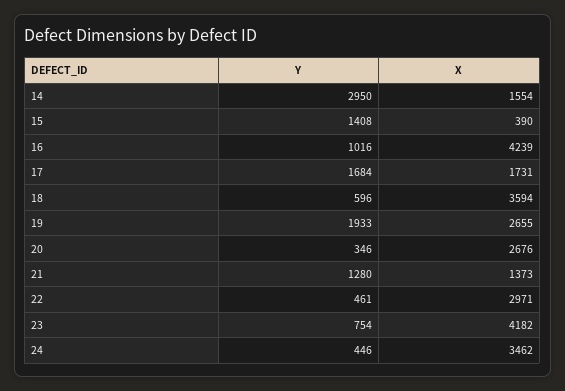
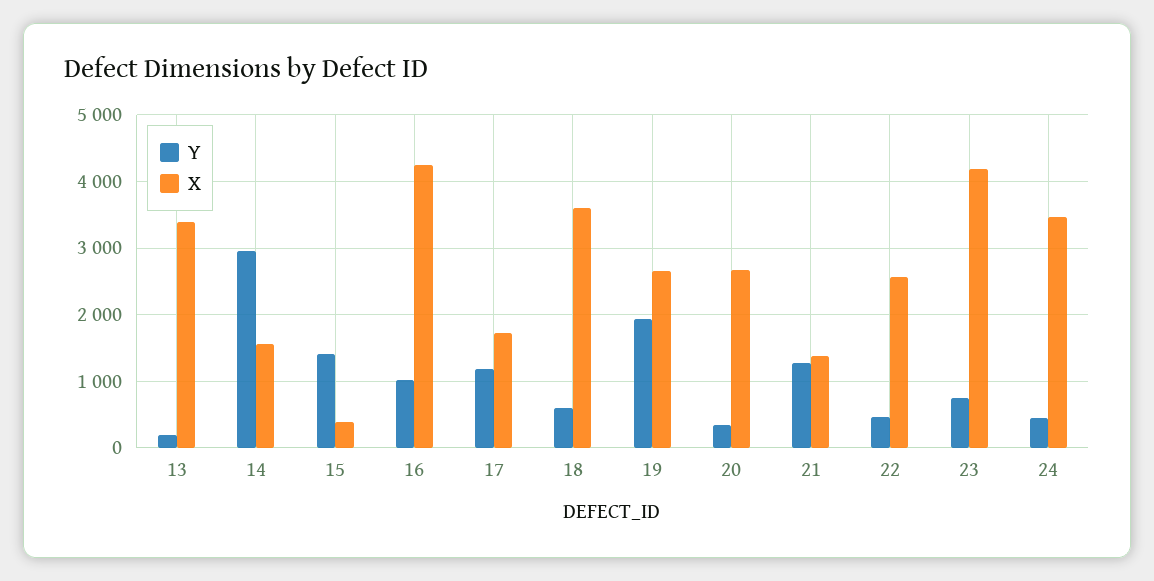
Y, 17: 1684 -> 1200
X, 22: 2971 -> 2600
Y, 13: none -> 200
X, 13: none -> 3400

